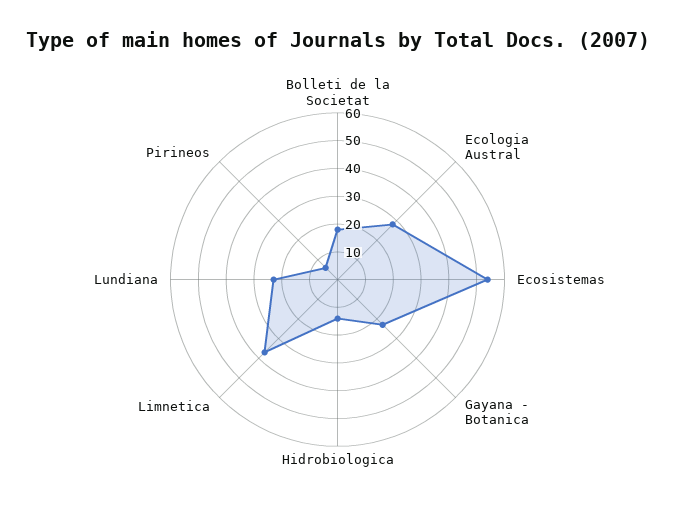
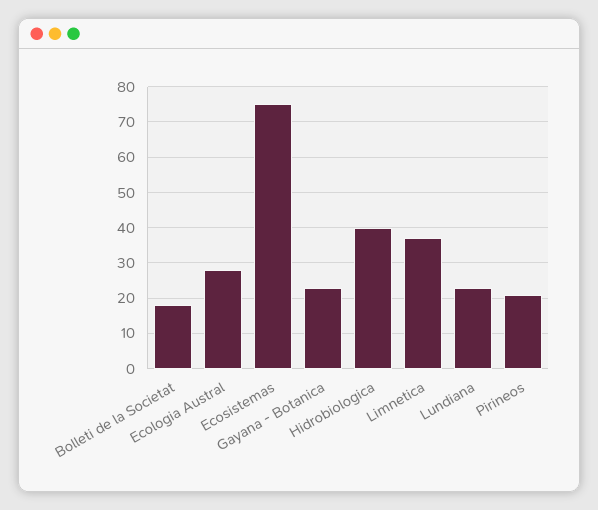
Ecosistemas: 55 -> 75
Hidrobiologica: 15 -> 40
Pirineos: 5 -> 20

